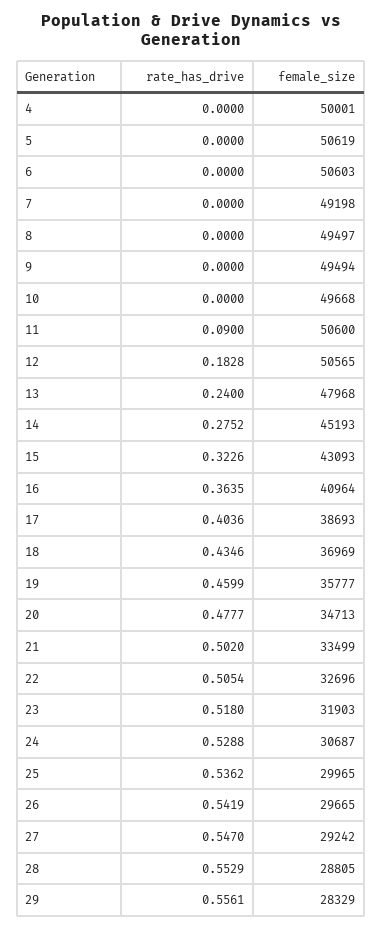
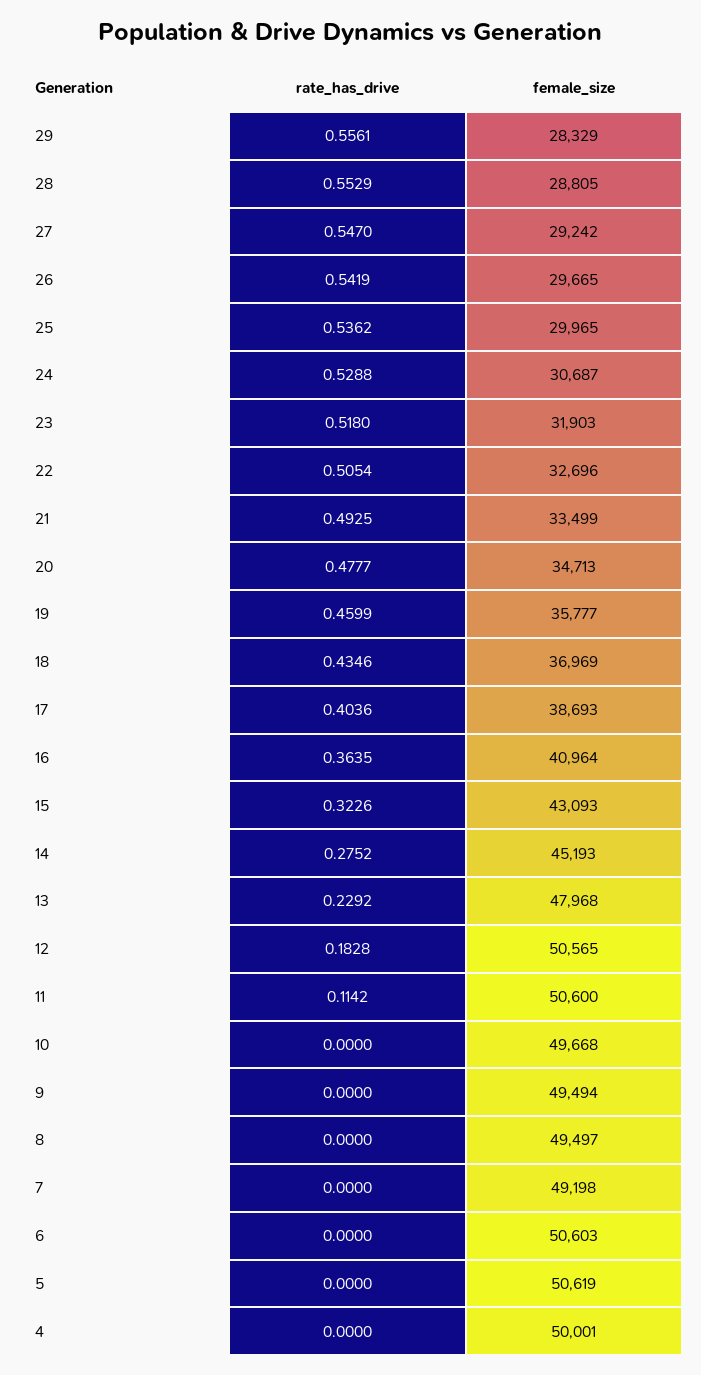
rate_has_drive, 11: 0.09 -> 0.1142
rate_has_drive, 13: 0.24 -> 0.2292
rate_has_drive, 21: 0.502 -> 0.4925

